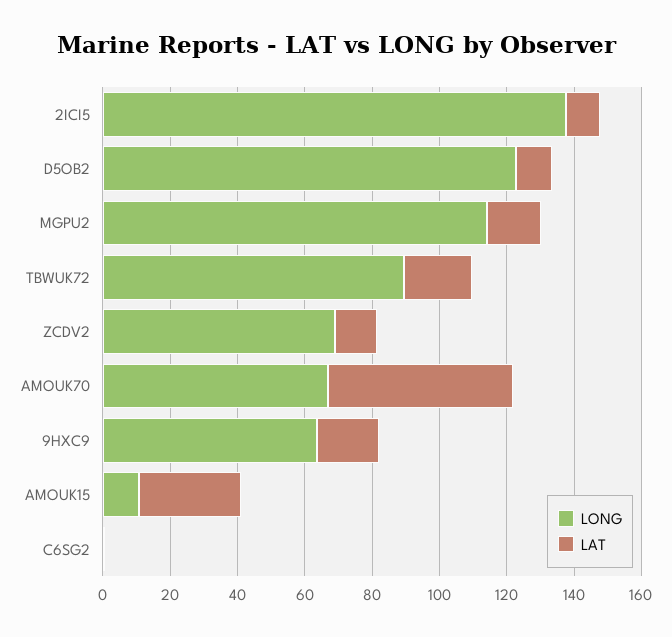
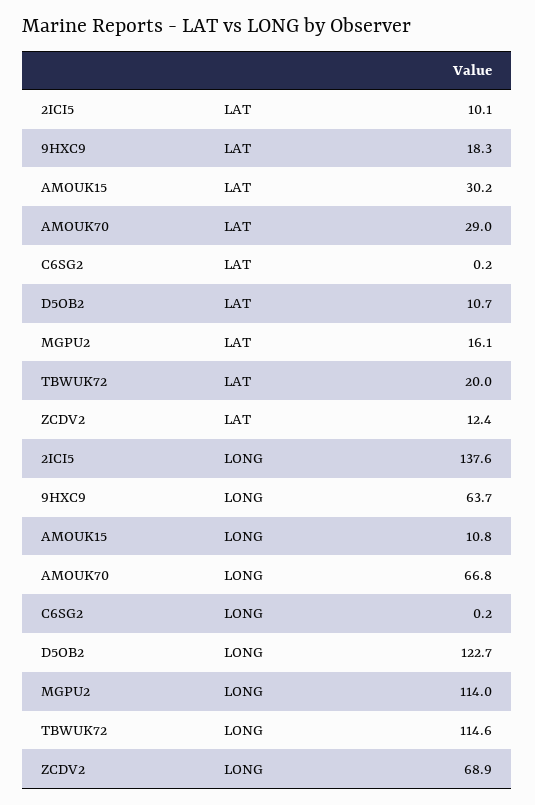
LONG, TBWUK72: 90 -> 114.6
LAT, AMOUK70: 55 -> 29

